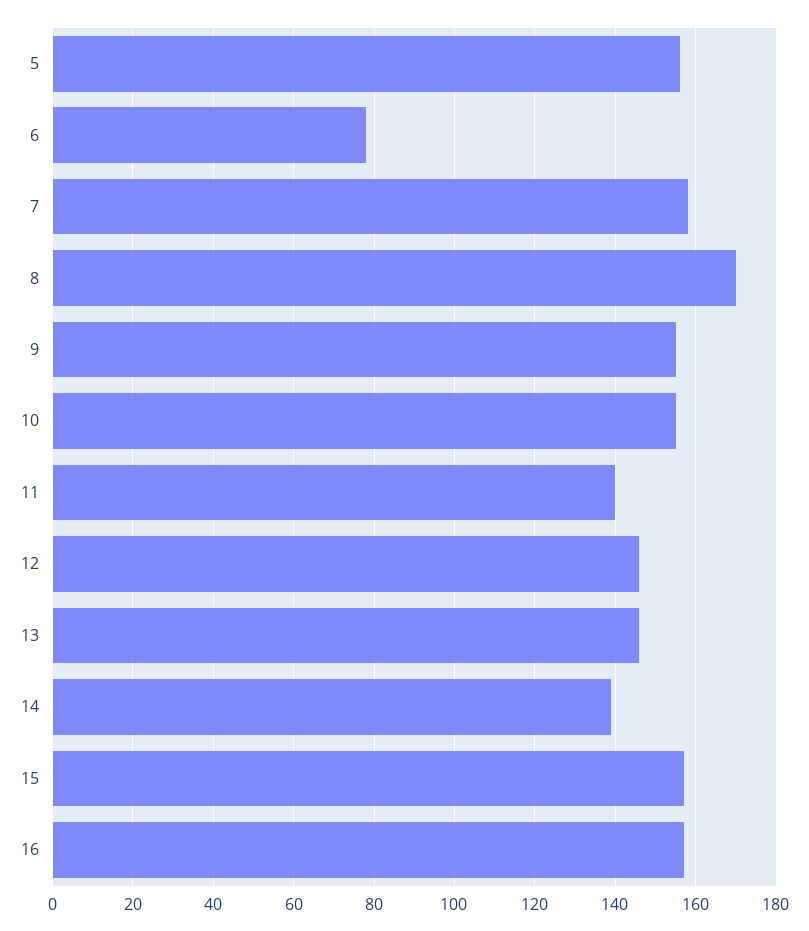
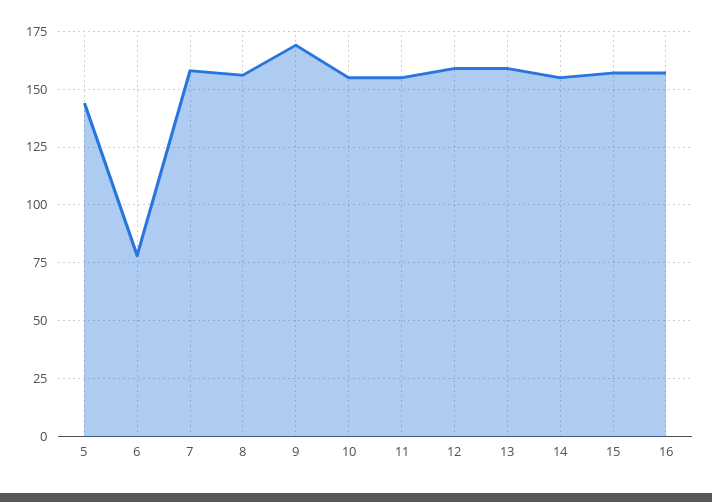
5: 155 -> 145
8: 170 -> 155
9: 155 -> 170
11: 140 -> 155
12: 145 -> 160
13: 145 -> 160
14: 140 -> 155

